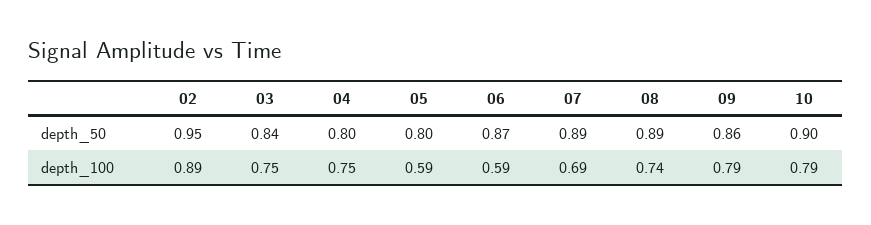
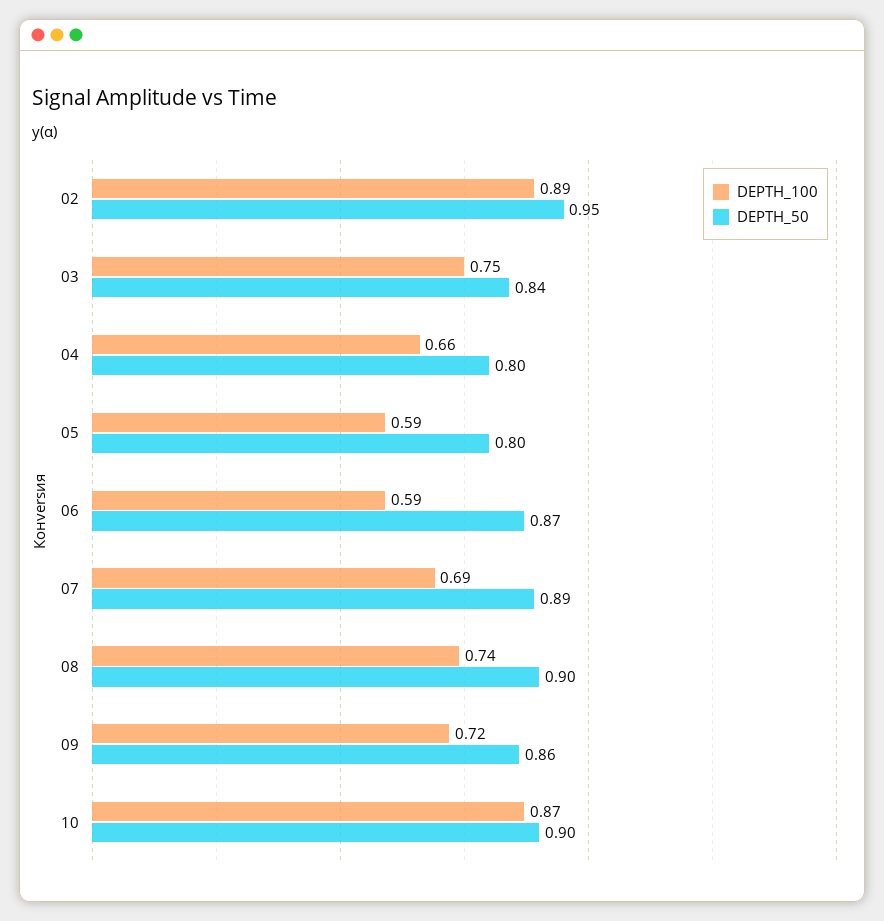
depth_50, 08: 0.89 -> 0.9
depth_100, 04: 0.75 -> 0.66
depth_100, 09: 0.79 -> 0.72
depth_100, 10: 0.79 -> 0.87

